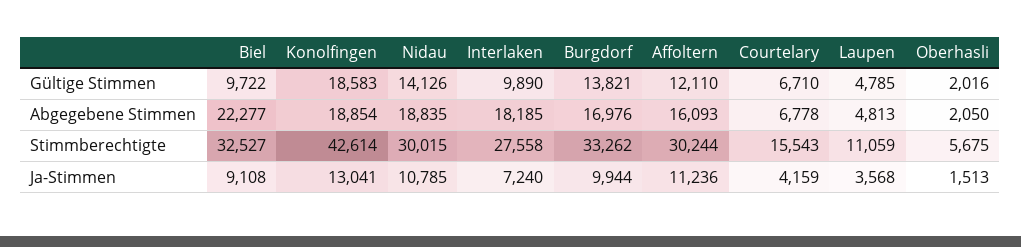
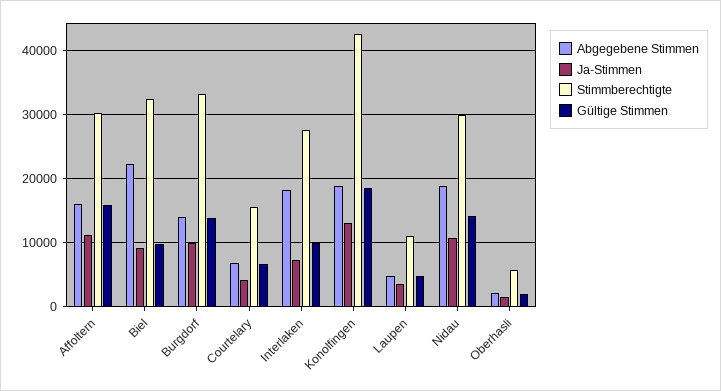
Gültige Stimmen, Affoltern: 12110 -> 16000
Abgegebene Stimmen, Burgdorf: 16976 -> 14000

